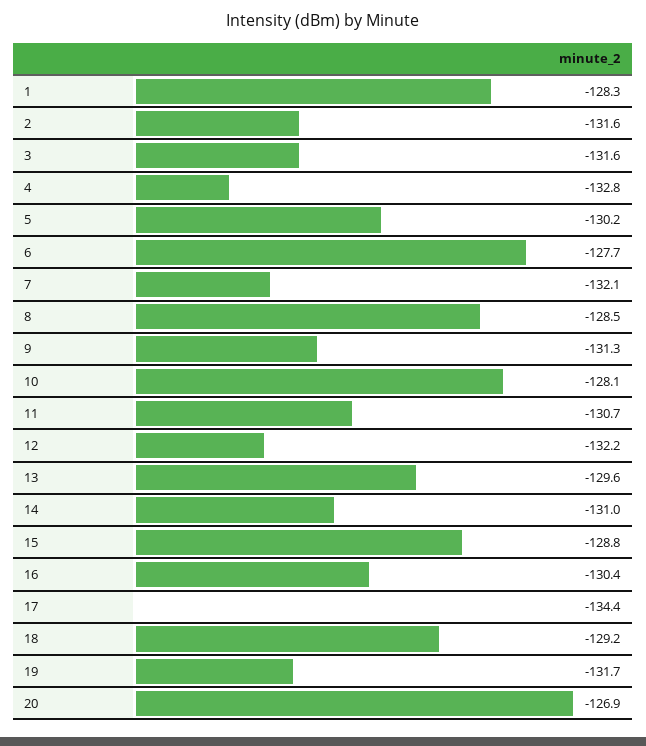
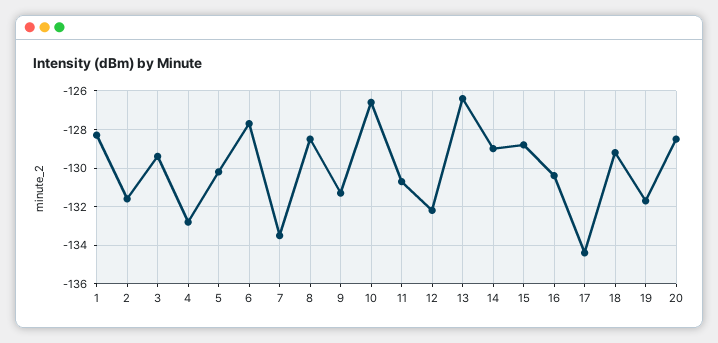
3: -131.6 -> -129.5
7: -132.1 -> -133.5
10: -128.1 -> -126.5
13: -129.6 -> -126.5
14: -131 -> -129
20: -126.9 -> -128.5

